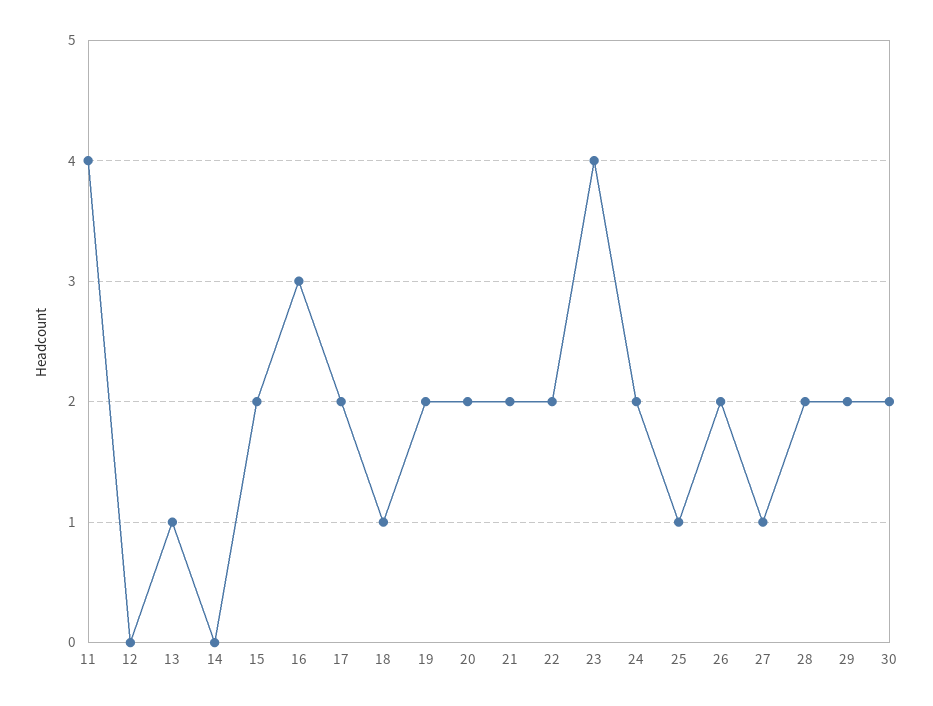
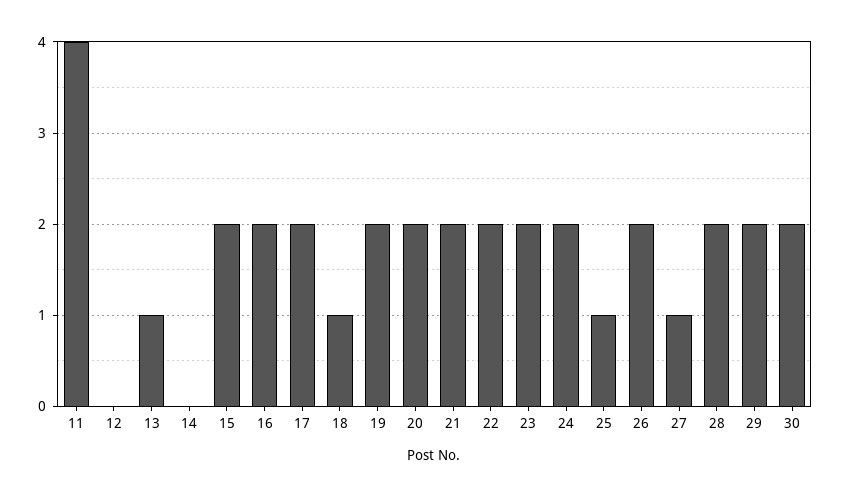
16: 3 -> 2
23: 4 -> 2

